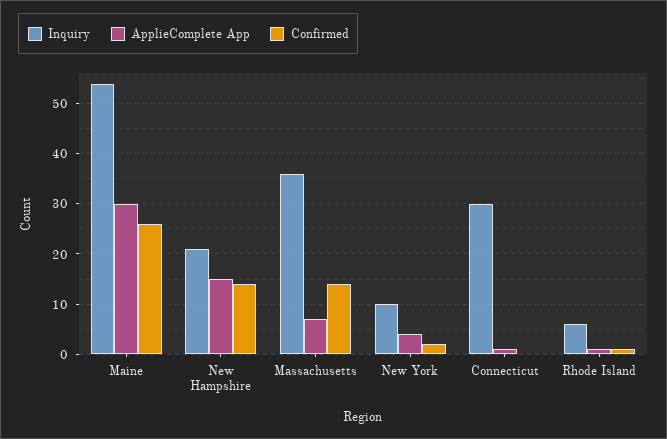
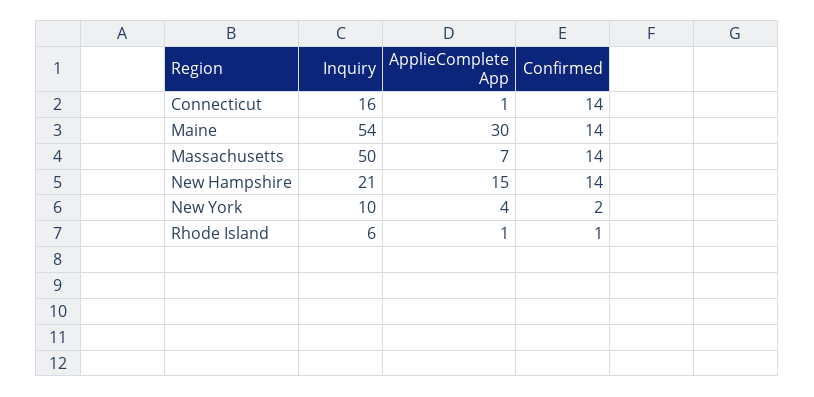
Confirmed, Maine: 25 -> 14
Inquiry, Massachusetts: 35 -> 50
Inquiry, Connecticut: 30 -> 16
Confirmed, Connecticut: 0 -> 14

